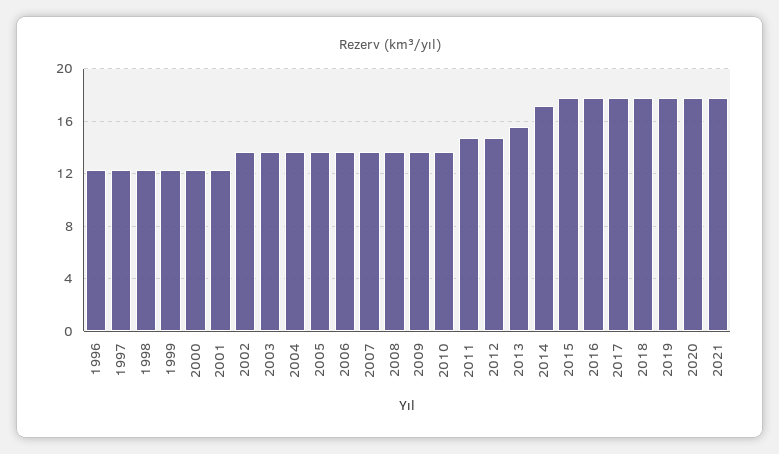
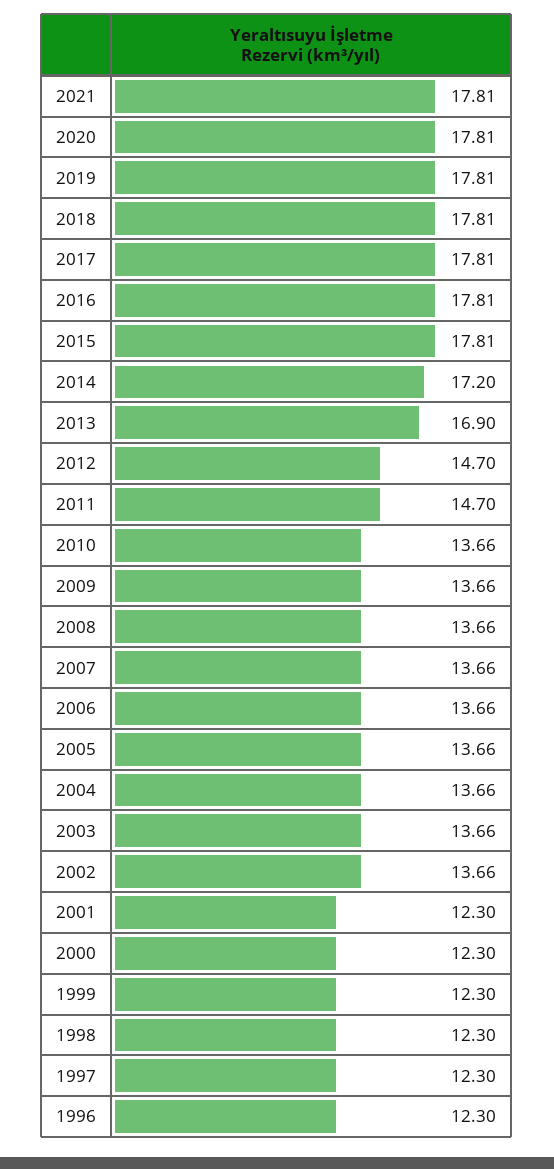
2013: 15.5 -> 16.9

